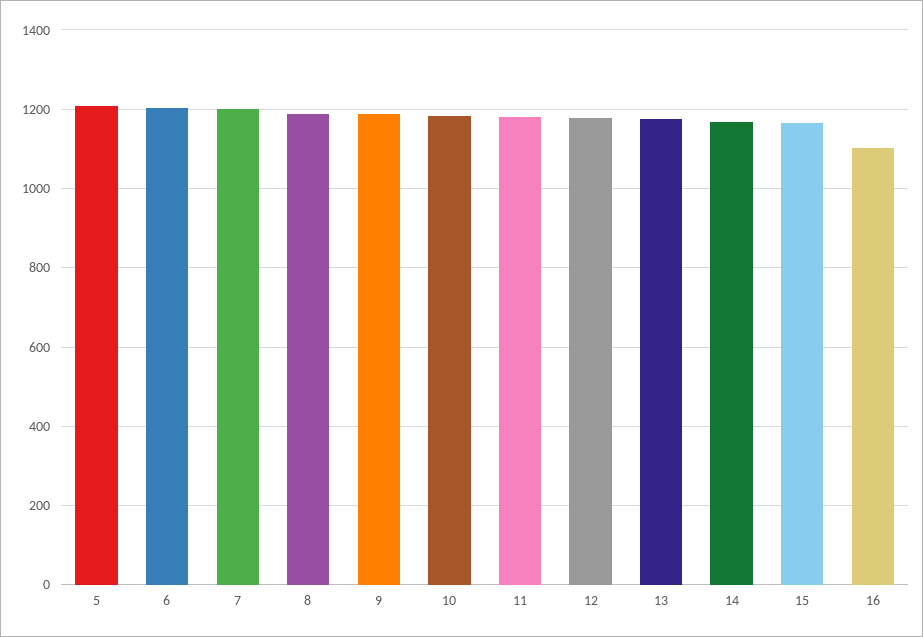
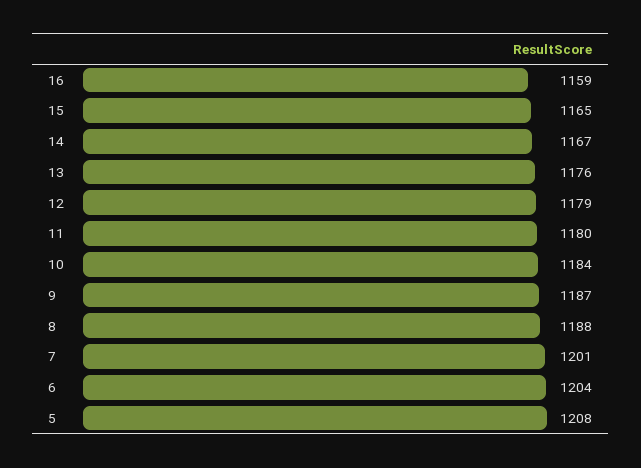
16: 1100 -> 1159

